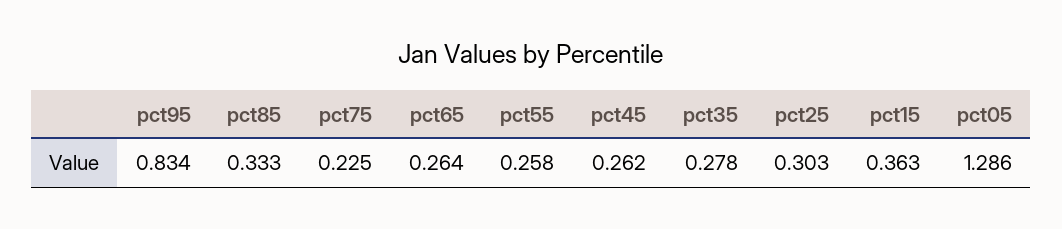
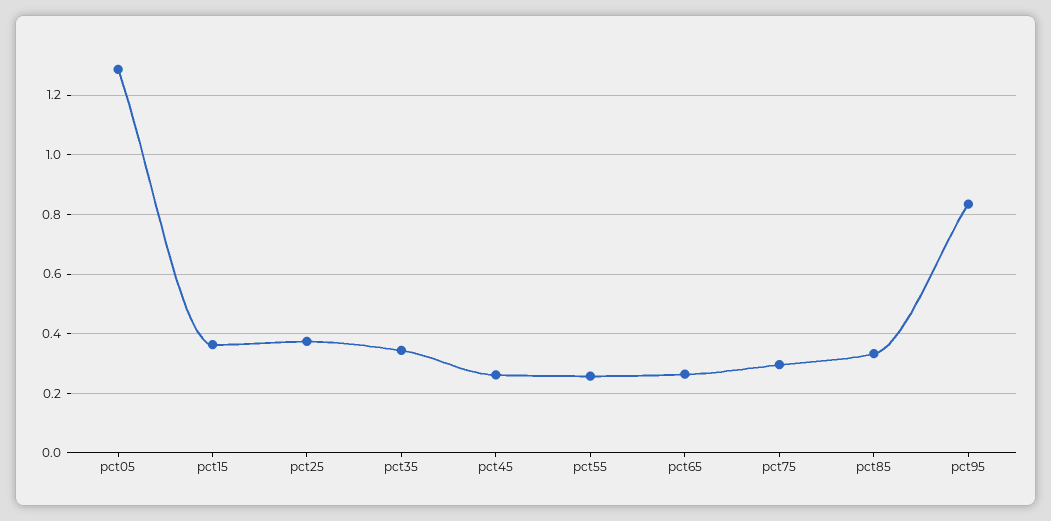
pct75: 0.225 -> 0.3
pct35: 0.278 -> 0.35
pct25: 0.303 -> 0.375

